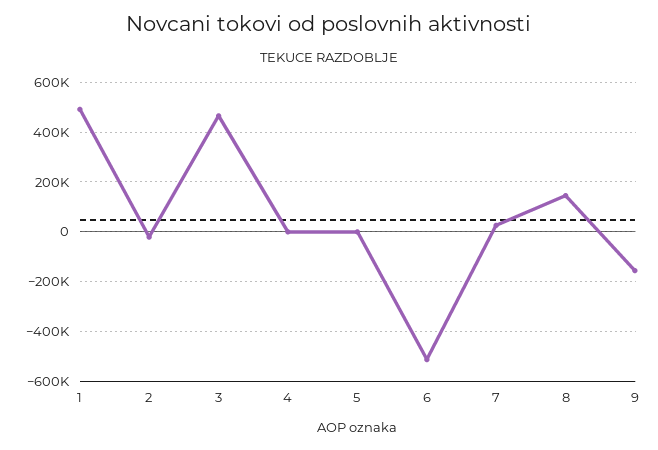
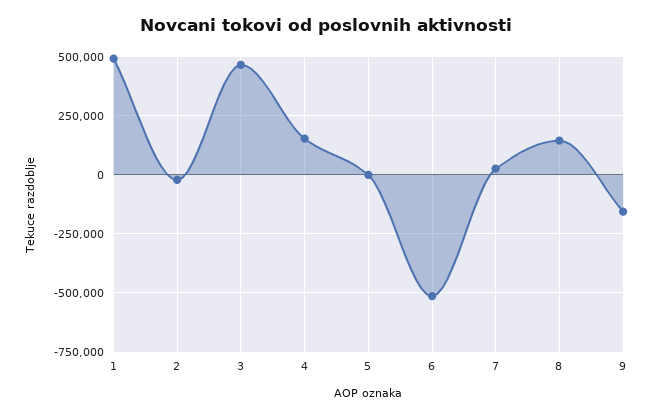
4: 0 -> 150000

